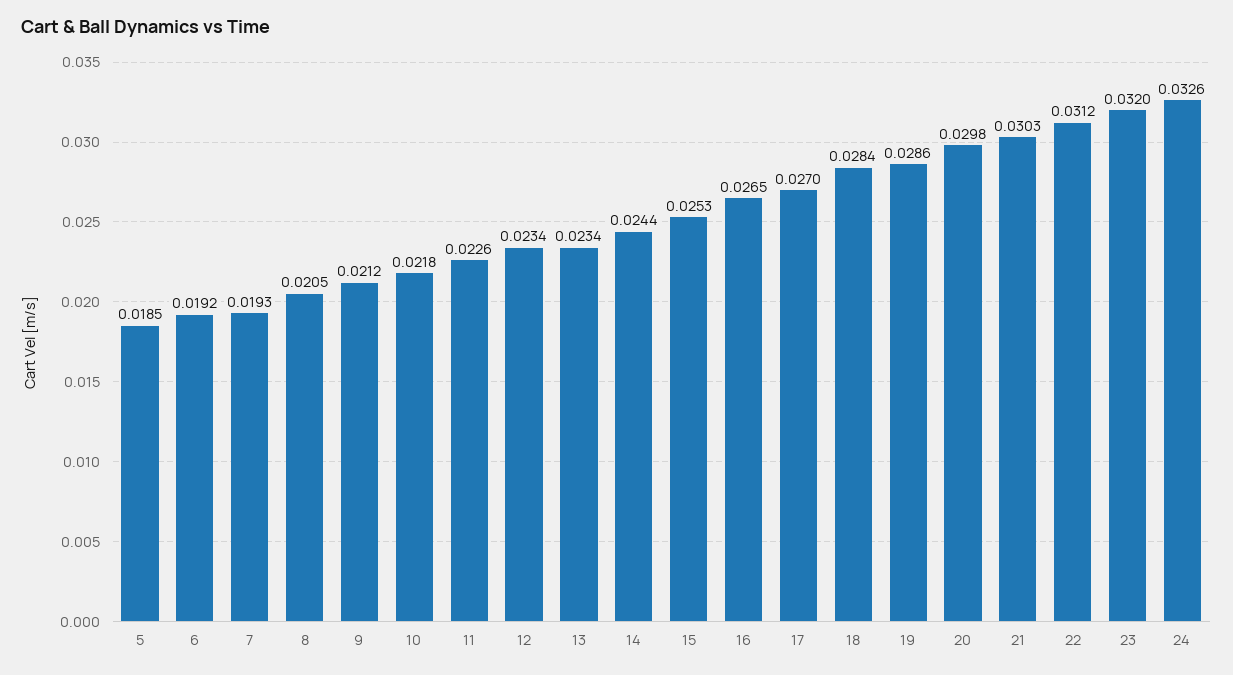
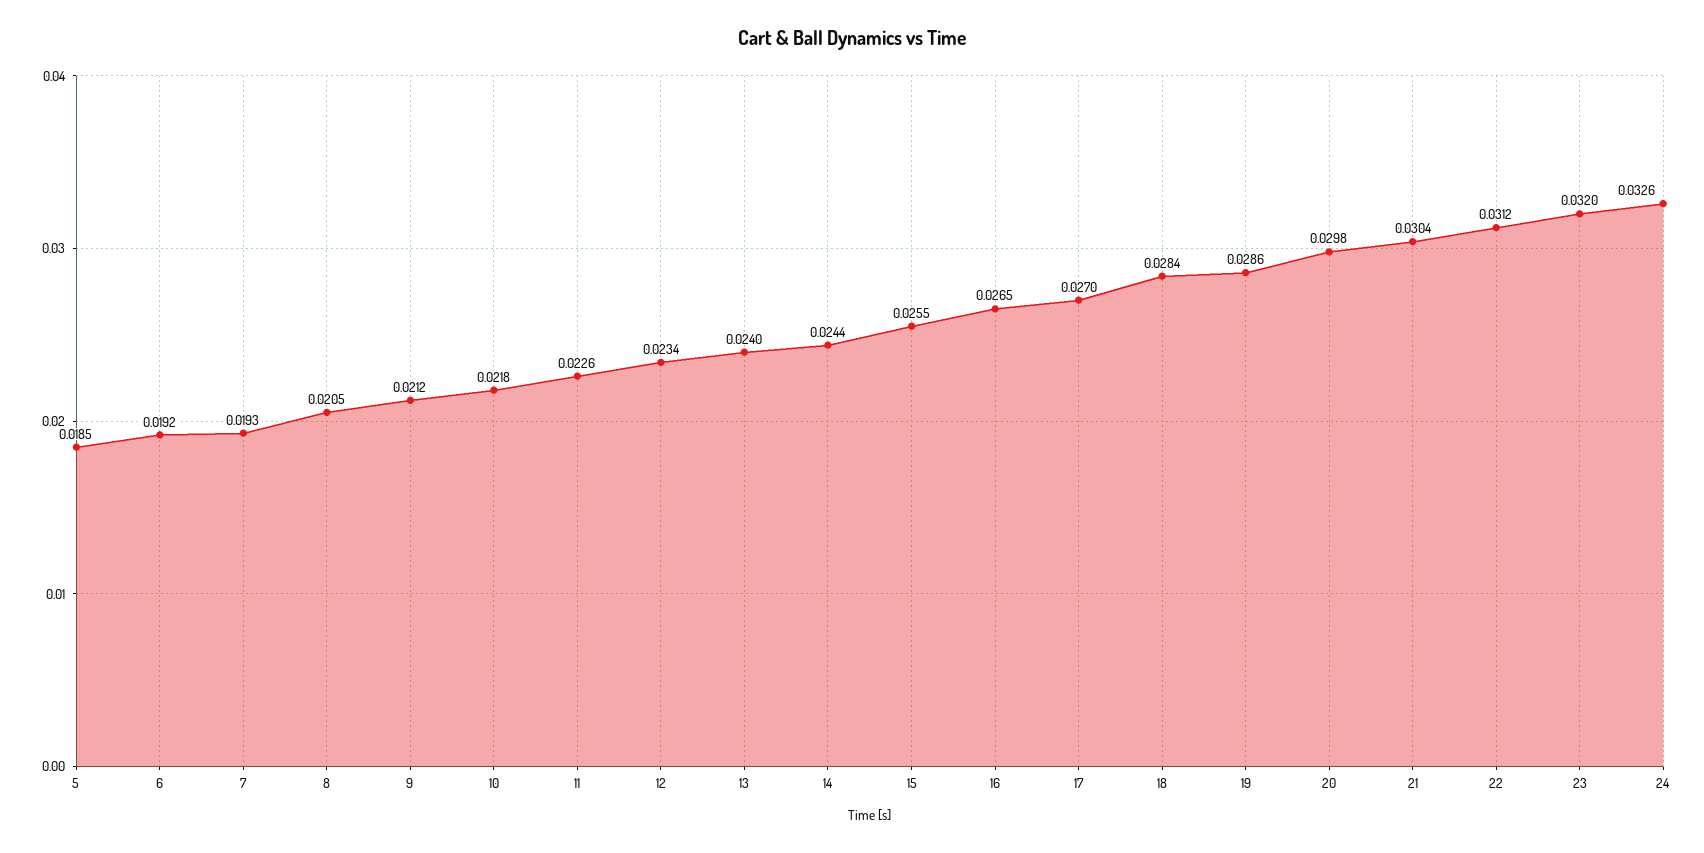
13: 0.0234 -> 0.024
15: 0.0253 -> 0.0255
21: 0.0303 -> 0.0304

